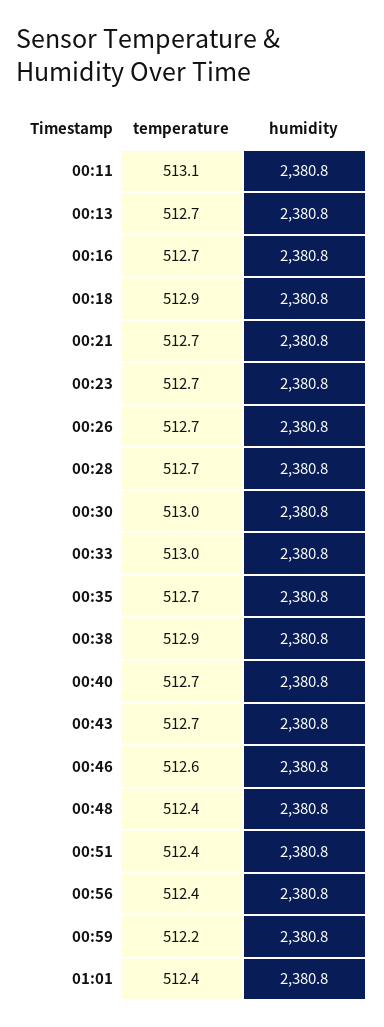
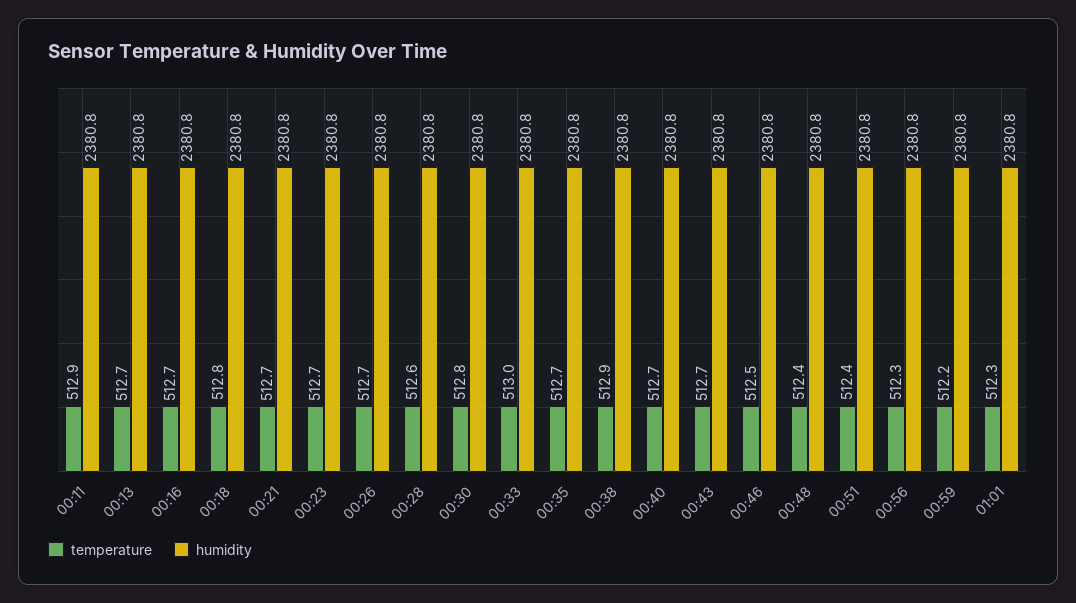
temperature, 00:11: 513.1 -> 512.9
temperature, 00:18: 512.9 -> 512.8
temperature, 00:28: 512.7 -> 512.6
temperature, 00:30: 513 -> 512.8
temperature, 00:46: 512.6 -> 512.5
temperature, 00:56: 512.4 -> 512.3
temperature, 01:01: 512.4 -> 512.3

